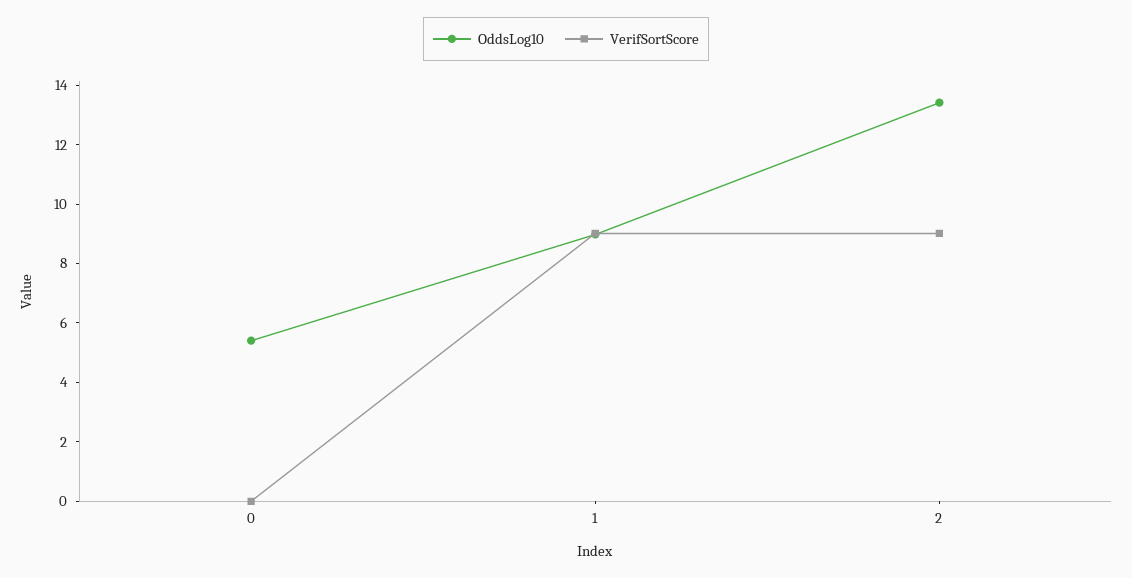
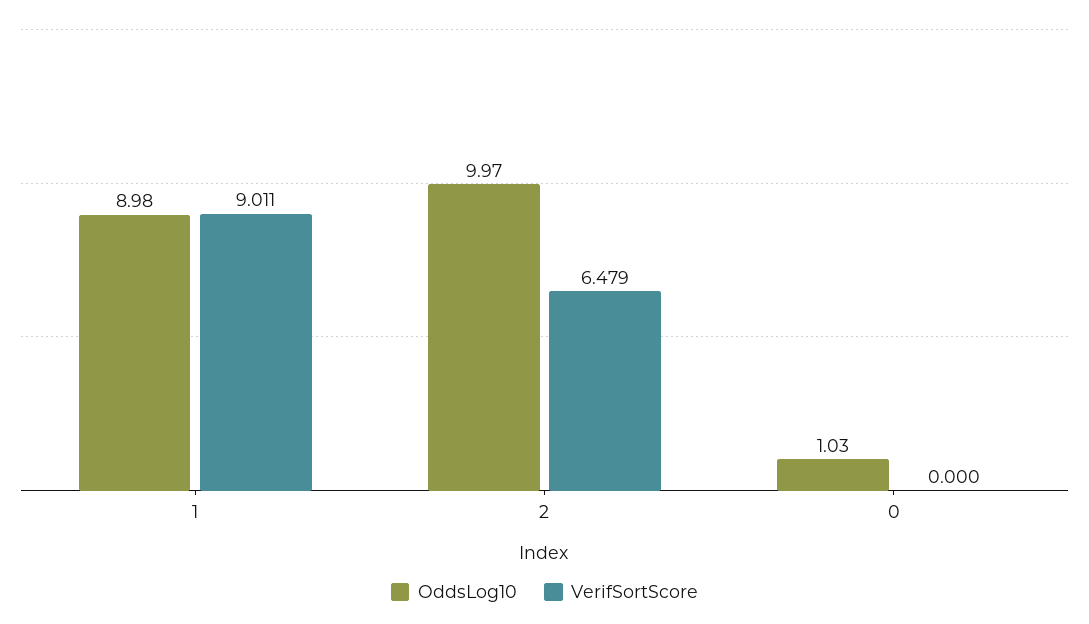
OddsLog10, 0: 5.5 -> 1.03
OddsLog10, 2: 13.5 -> 9.97
VerifSortScore, 2: 9 -> 6.479

